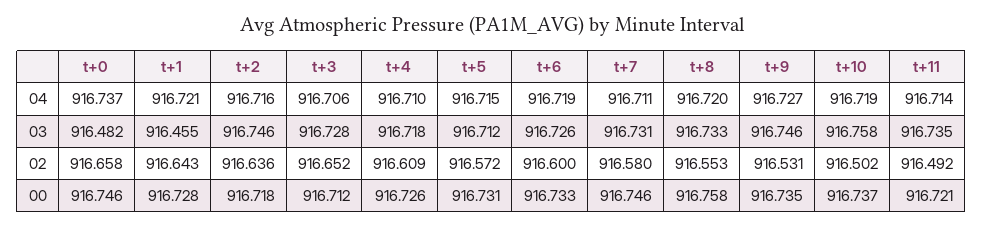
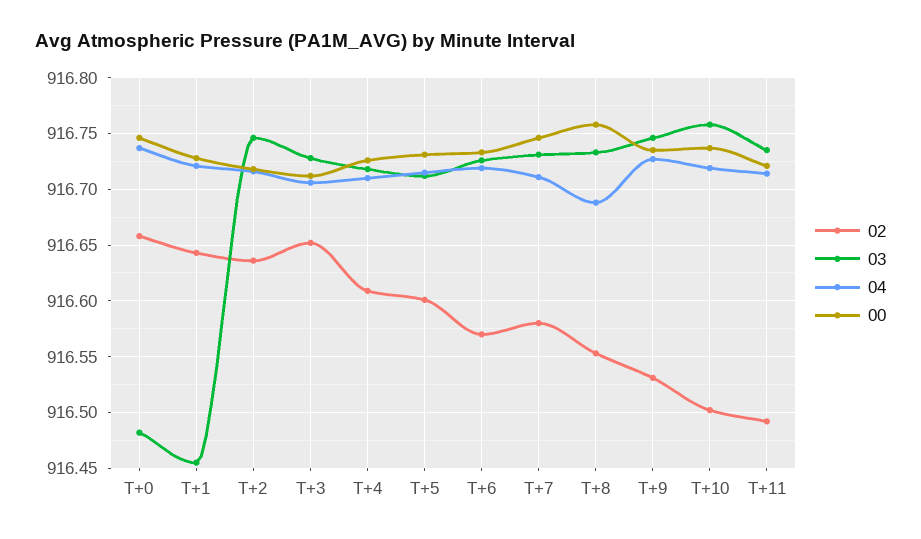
04, t+8: 916.72 -> 916.69
02, t+5: 916.572 -> 916.6
02, t+6: 916.6 -> 916.57

